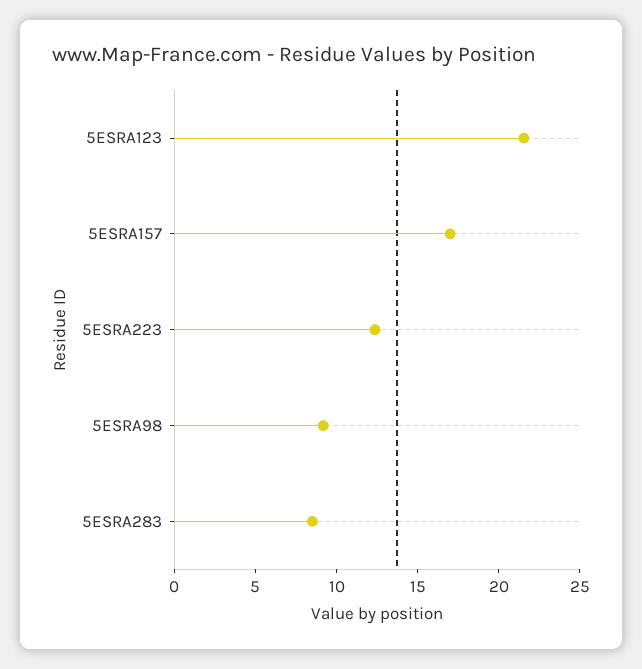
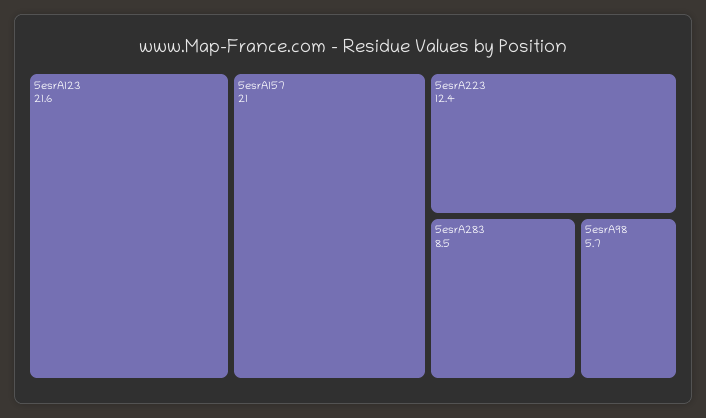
5ESRA157: 17 -> 21
5ESRA98: 9 -> 5.7

